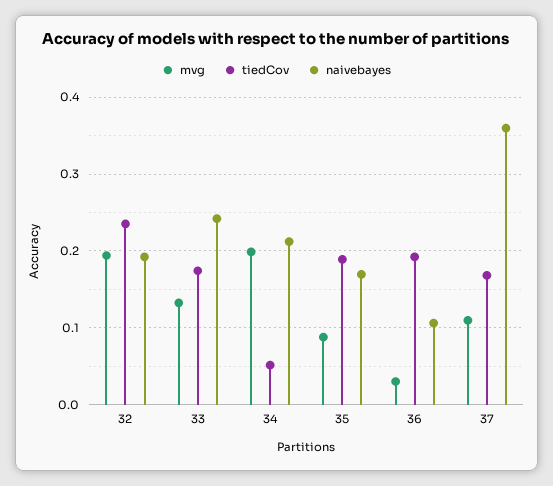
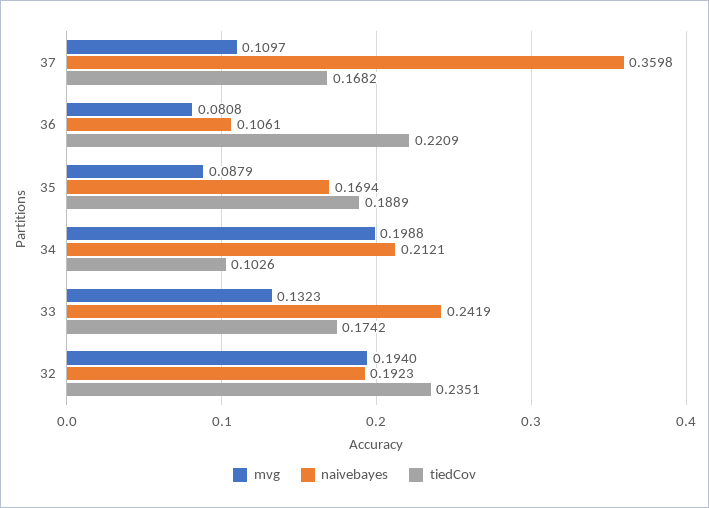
tiedCov, 34: 0.05 -> 0.1026
mvg, 36: 0.03 -> 0.0808
tiedCov, 36: 0.19 -> 0.2209

